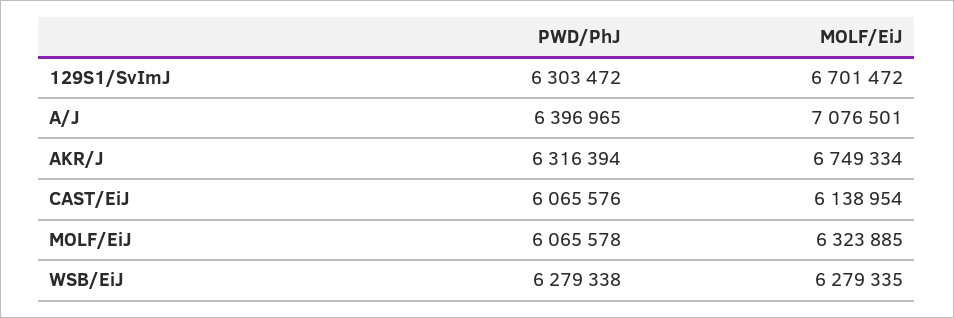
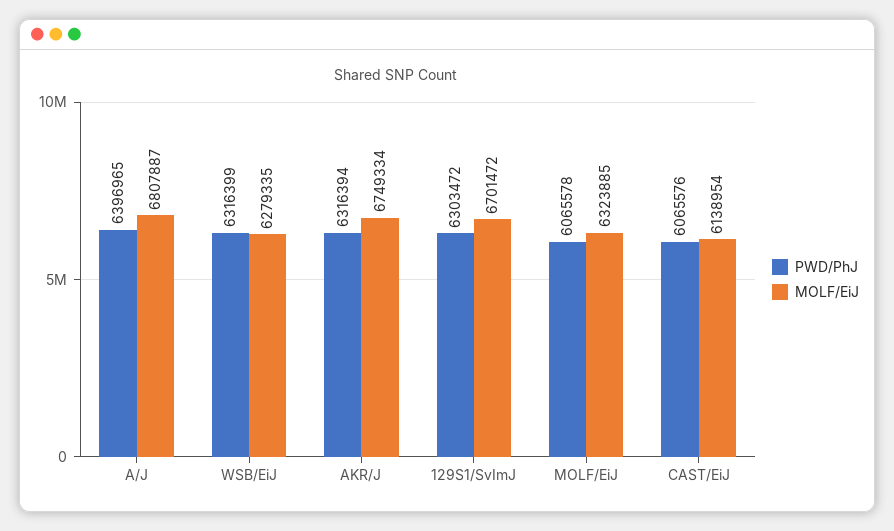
MOLF/EiJ, A/J: 7076501 -> 6807887
PWD/PhJ, WSB/EiJ: 6279338 -> 6316399

